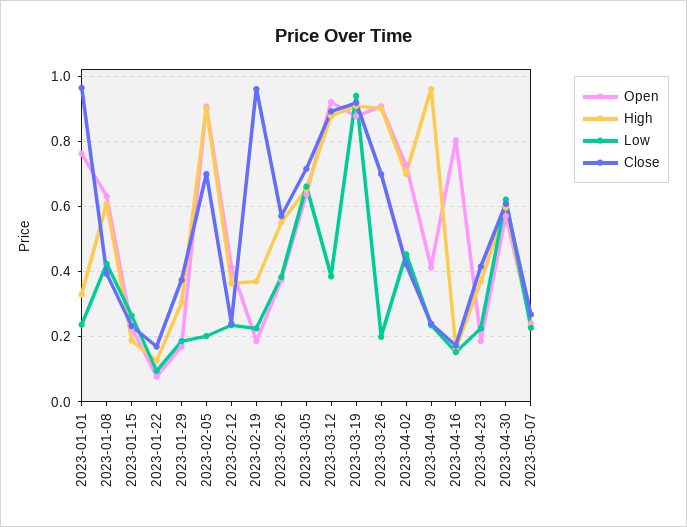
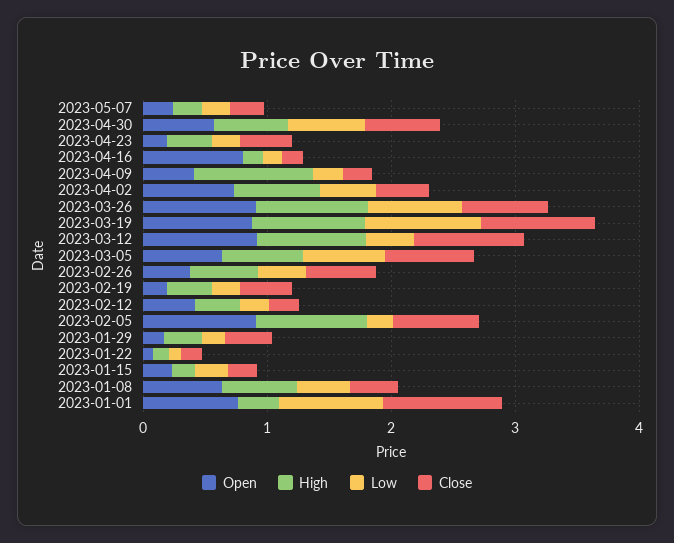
Low, 2023-01-01: 0.24 -> 0.8
Close, 2023-02-19: 0.96 -> 0.4
Low, 2023-03-26: 0.2 -> 0.8

